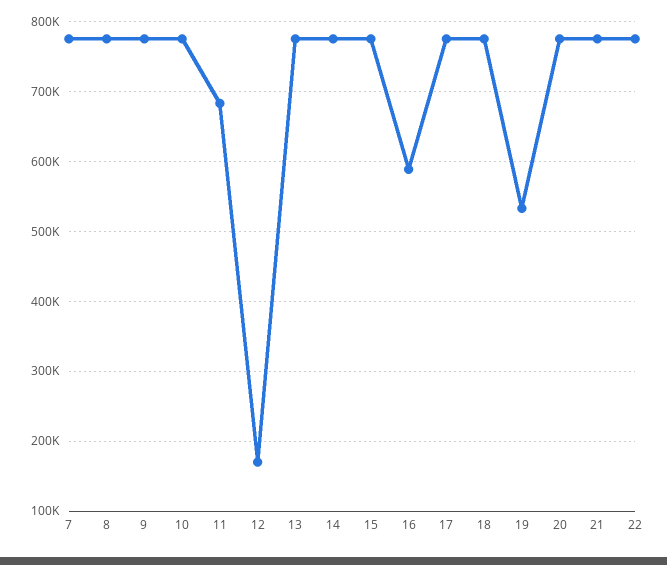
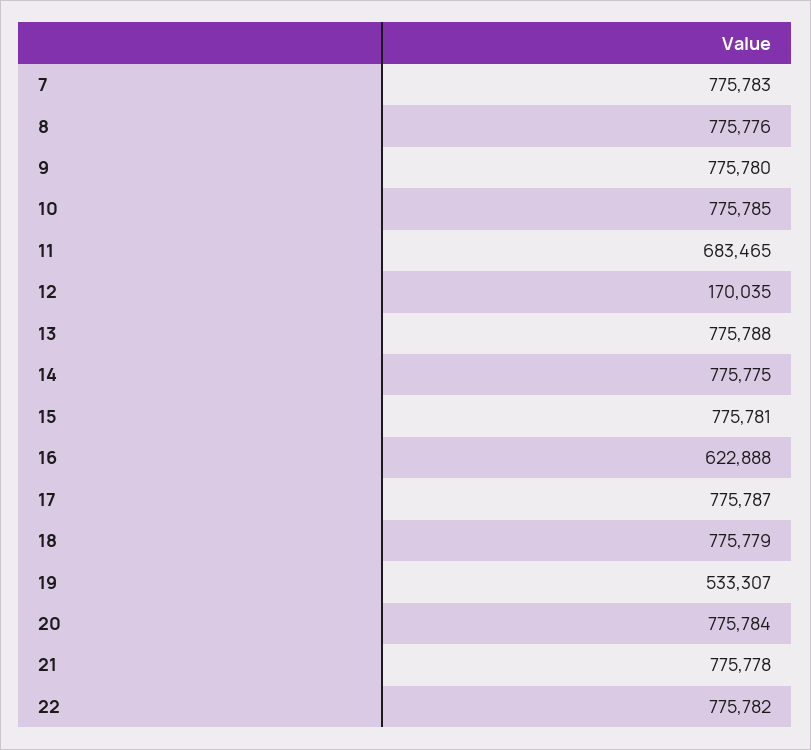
16: 590000 -> 622888

